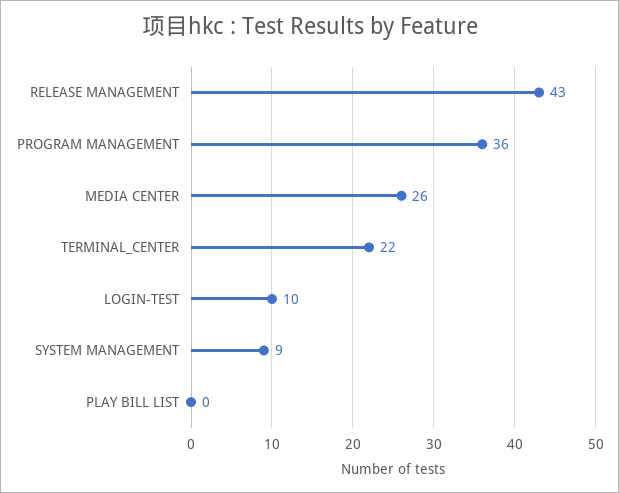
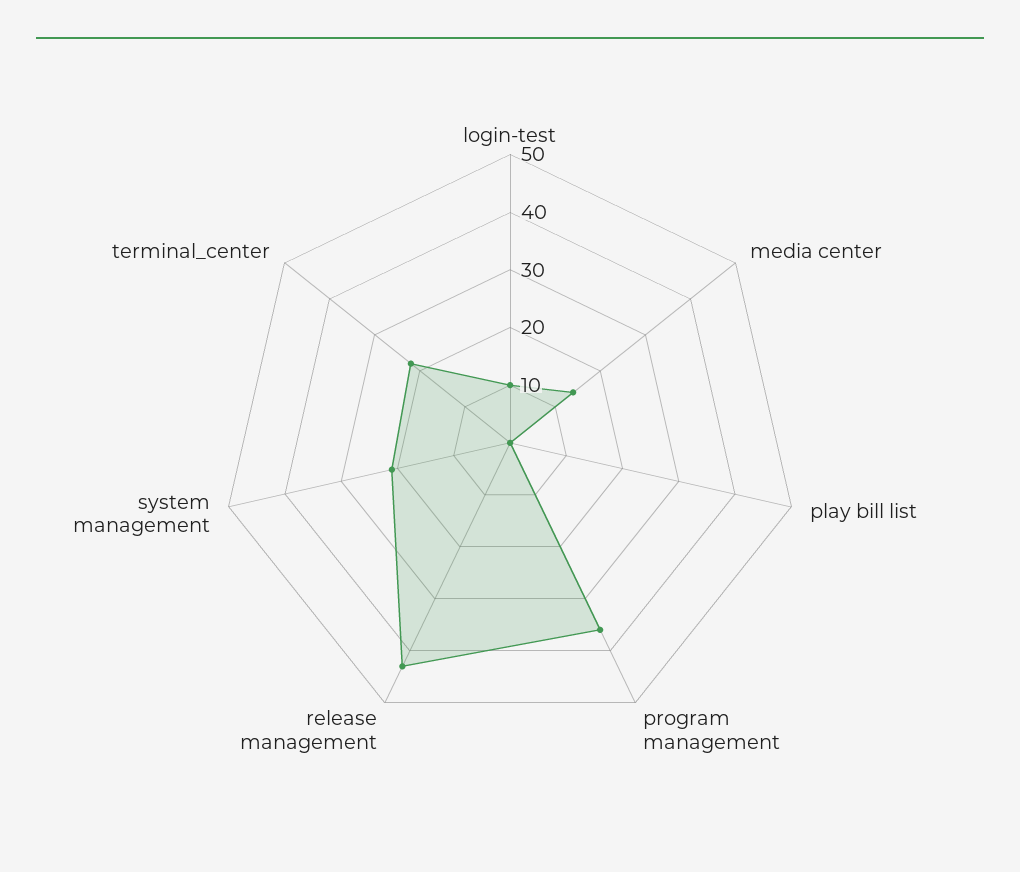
MEDIA CENTER: 26 -> 15
SYSTEM MANAGEMENT: 9 -> 20

